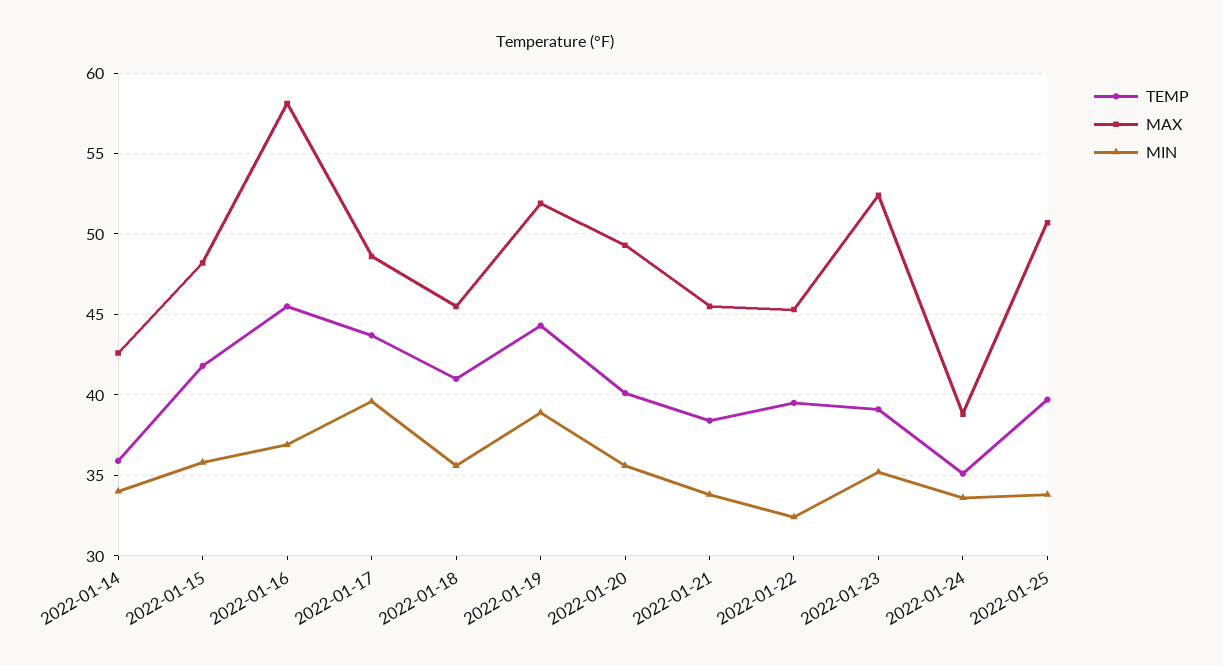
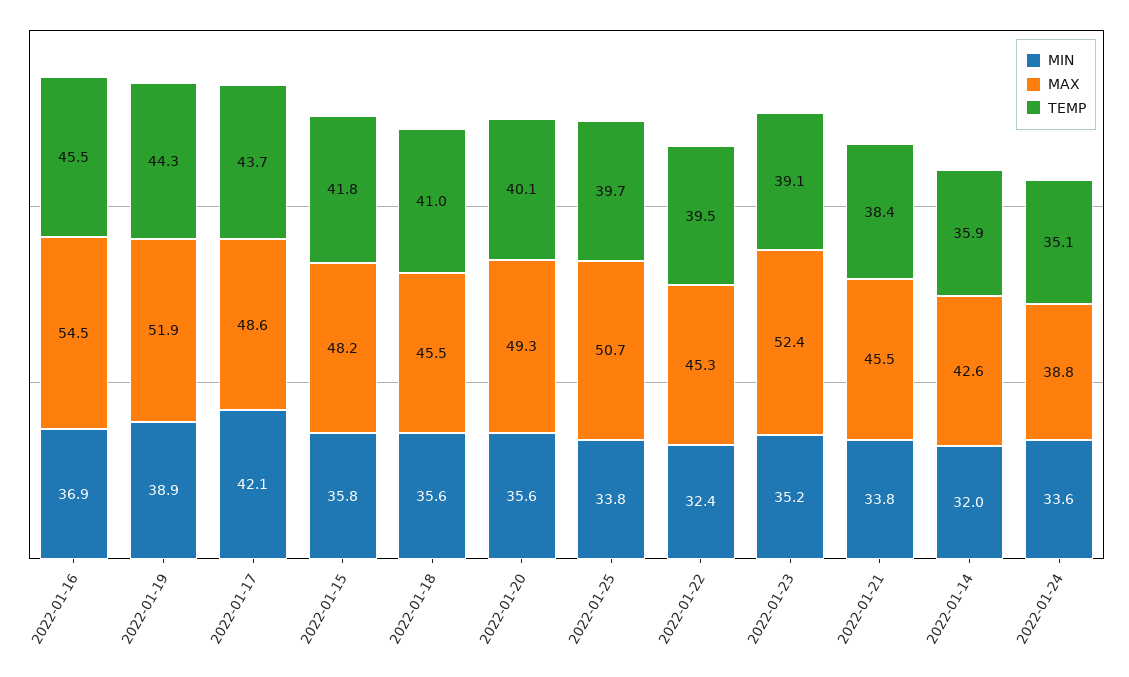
MIN, 2022-01-14: 34 -> 32
MAX, 2022-01-16: 58 -> 54.5
MIN, 2022-01-17: 39.5 -> 42.1

